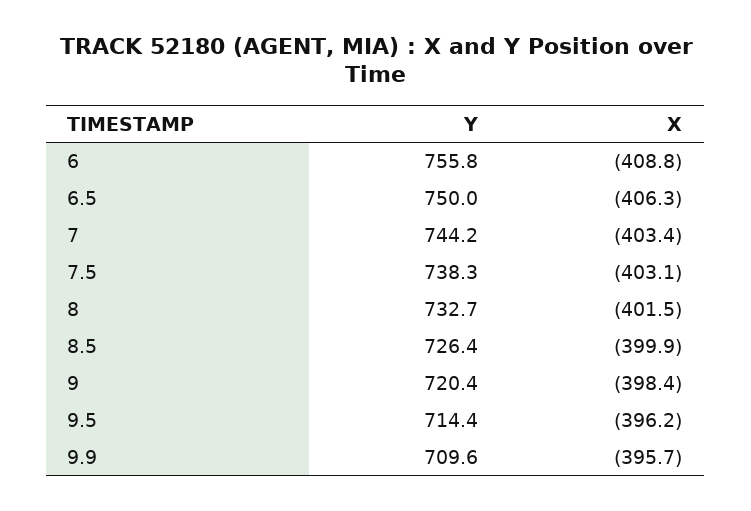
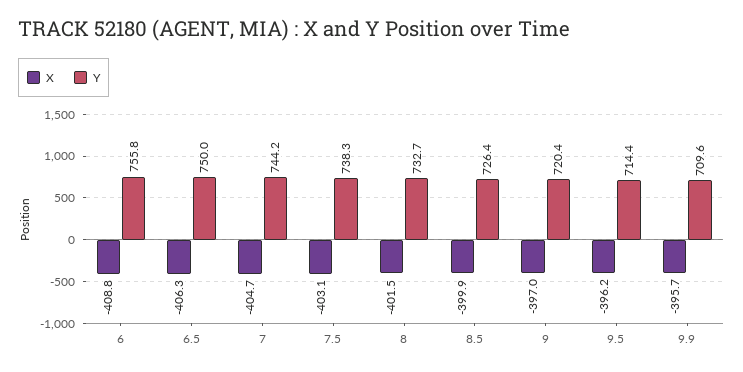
X, 7: -403.4 -> -404.7
X, 9: -398.4 -> -397

